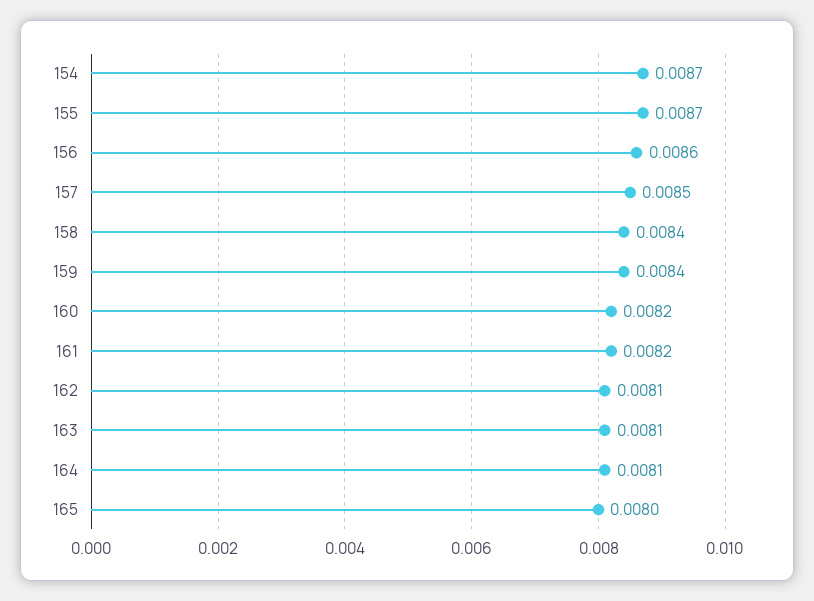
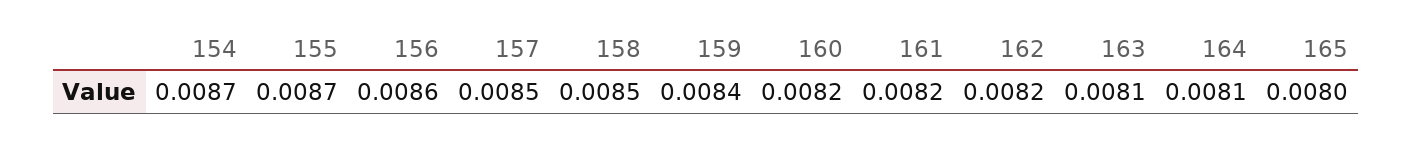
158: 0.0084 -> 0.0085
162: 0.0081 -> 0.0082

